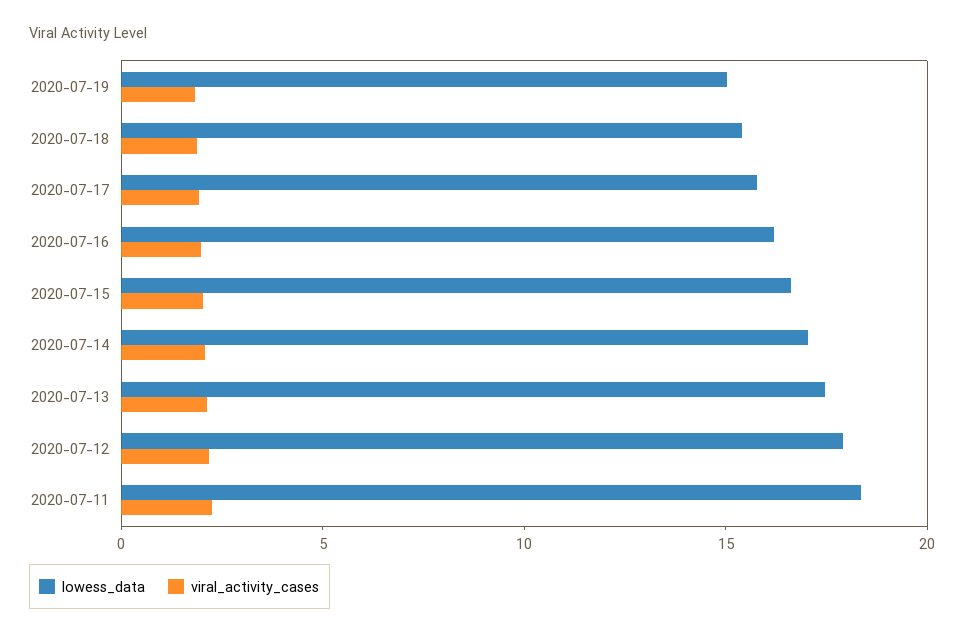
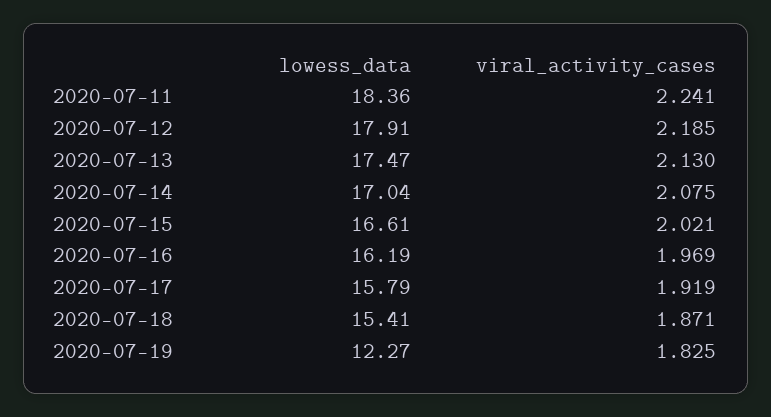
lowess_data, 2020-07-19: 15 -> 12.27

